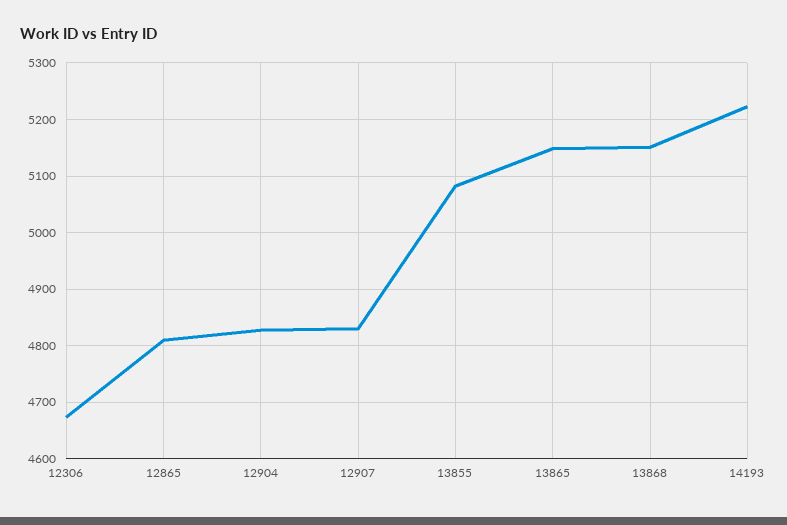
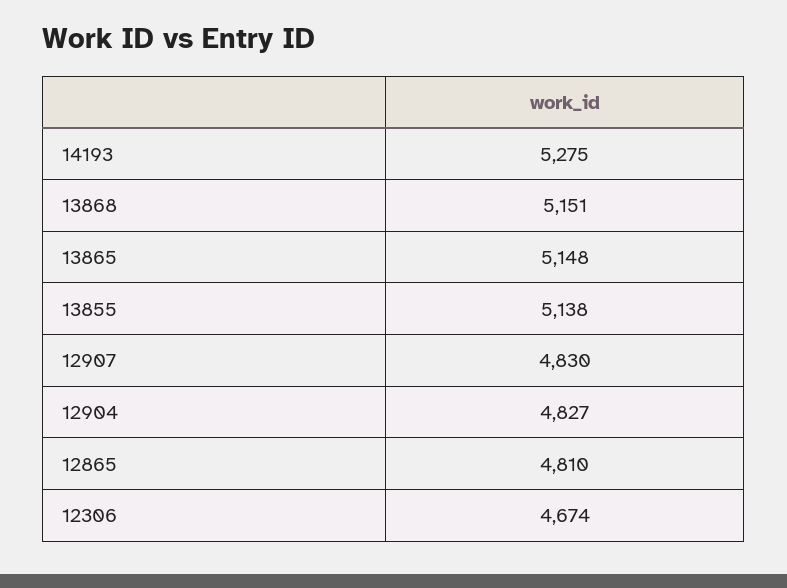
13855: 5080 -> 5138
14193: 5220 -> 5275

